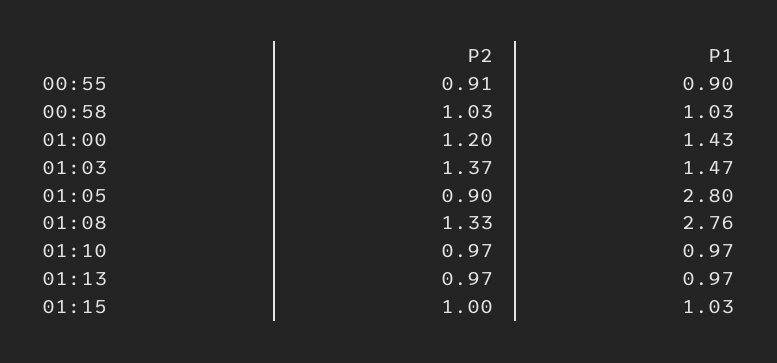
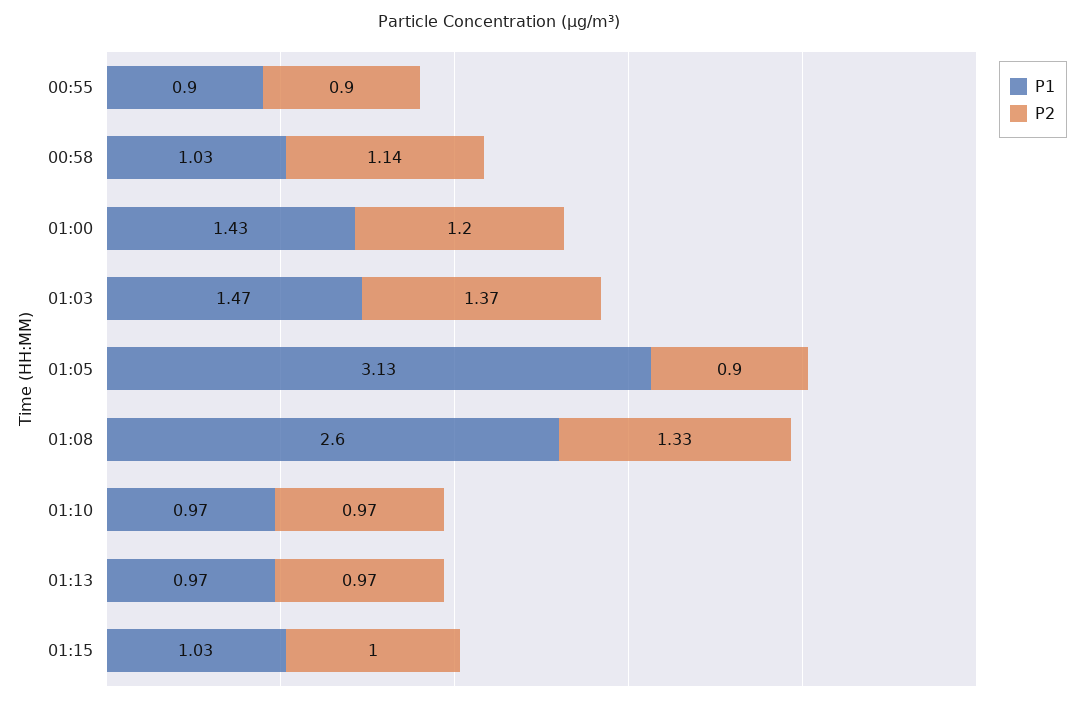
P2, 00:55: 0.91 -> 0.9
P2, 00:58: 1.03 -> 1.14
P1, 01:05: 2.8 -> 3.13
P1, 01:08: 2.76 -> 2.6

